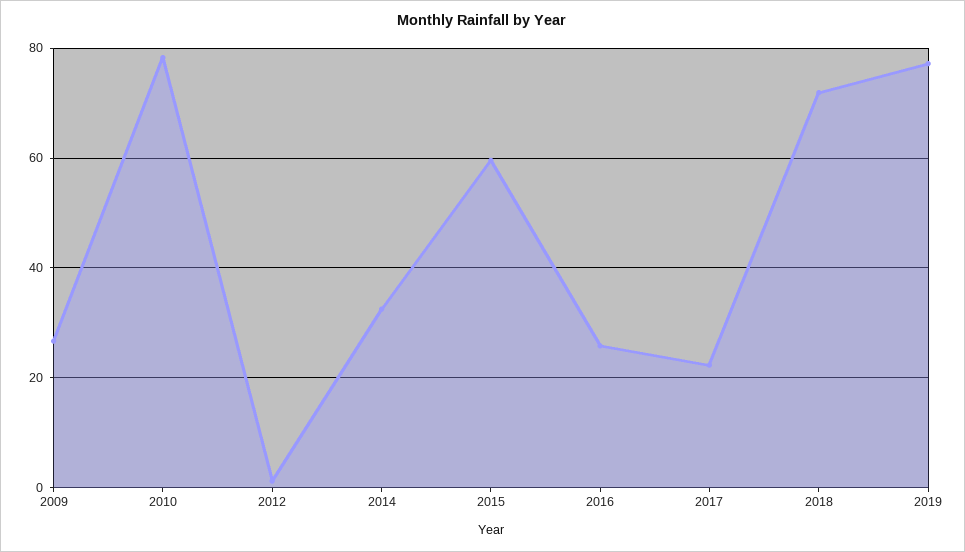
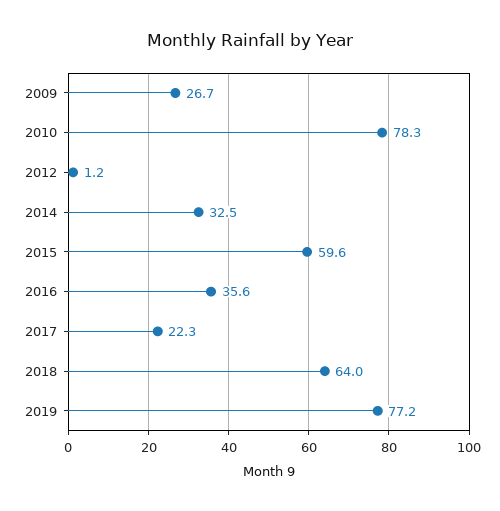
2016: 26 -> 35.6
2018: 72 -> 64

